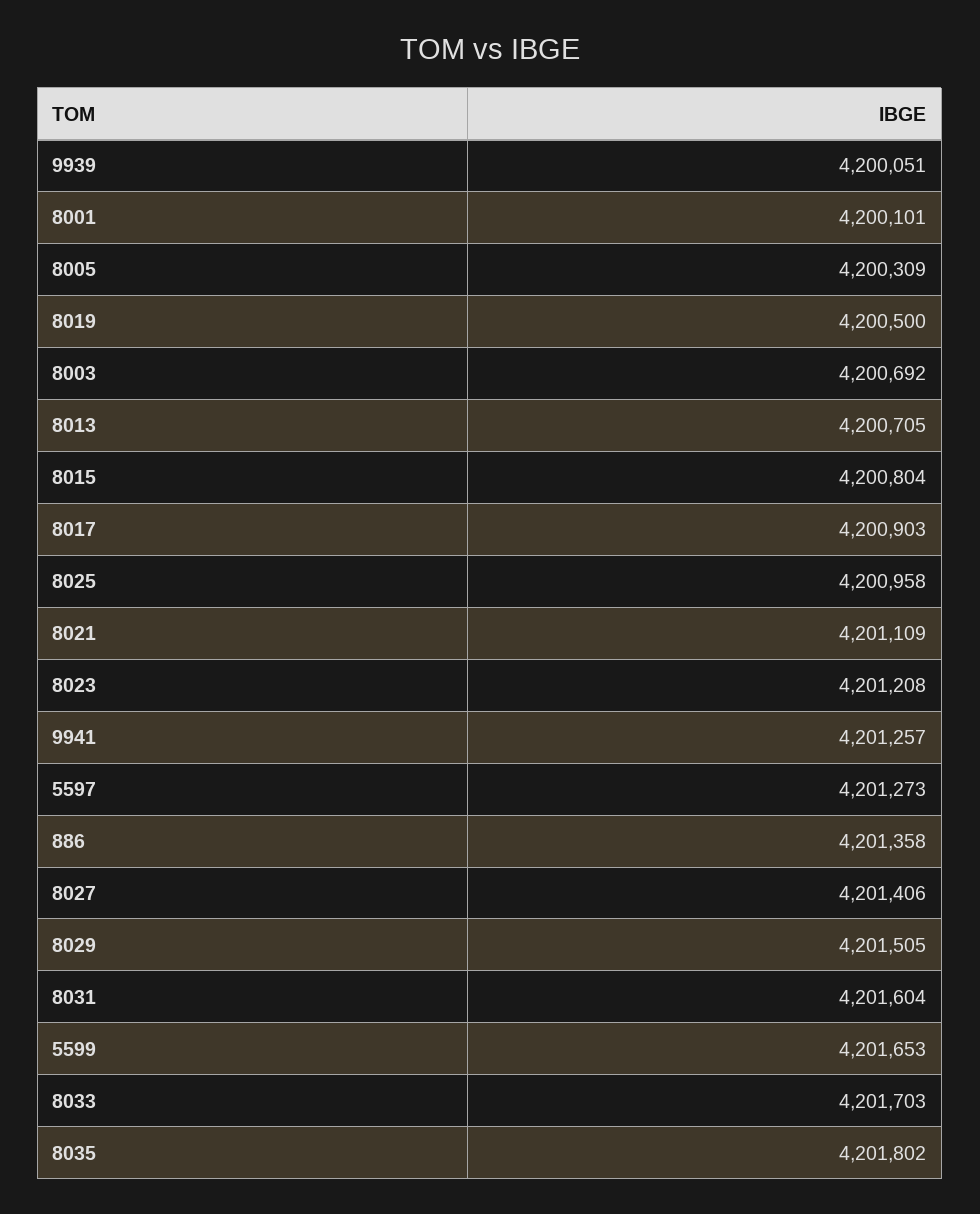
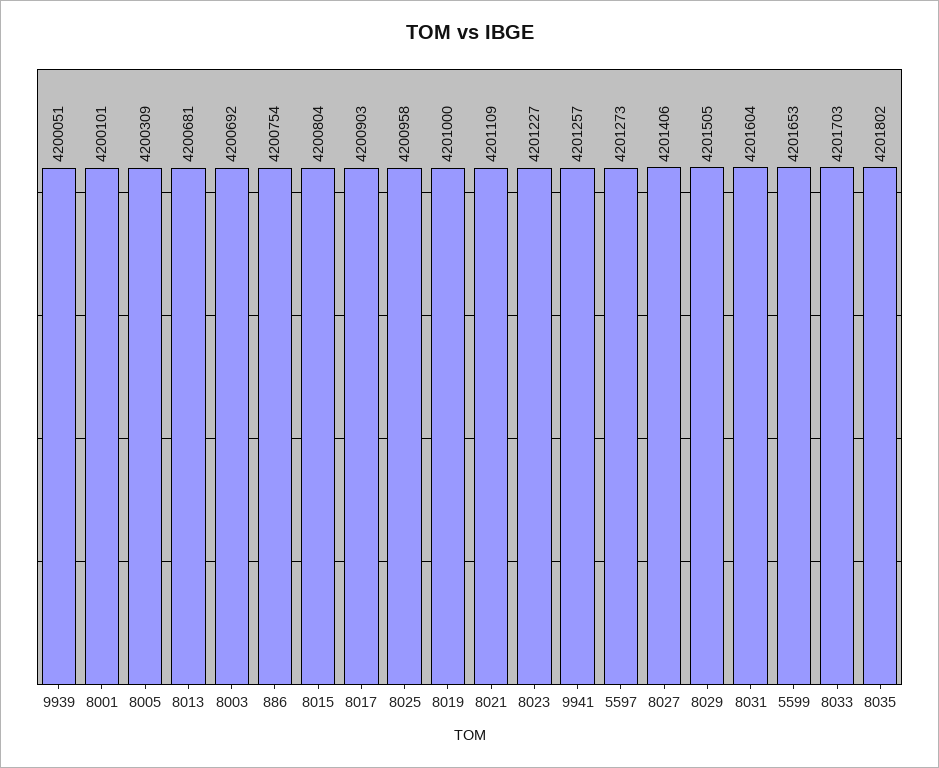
8019: 4200500 -> 4201000
8013: 4200705 -> 4200681
8023: 4201208 -> 4201227
886: 4201358 -> 4200754

